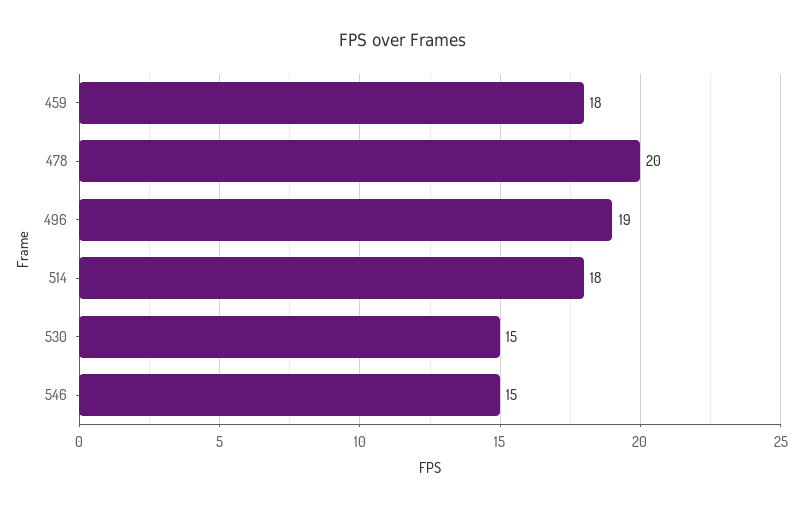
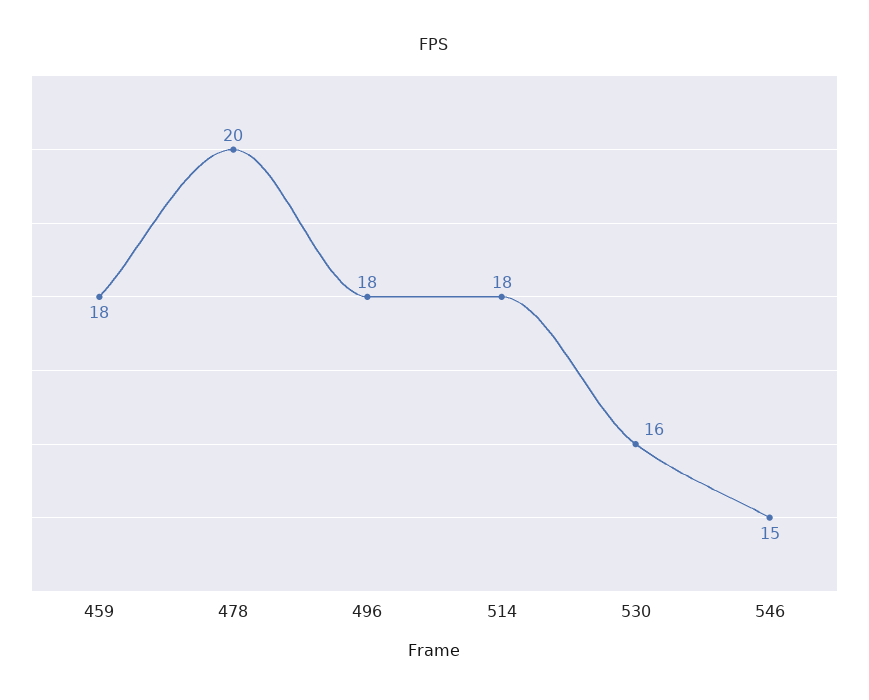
496: 19 -> 18
530: 15 -> 16

